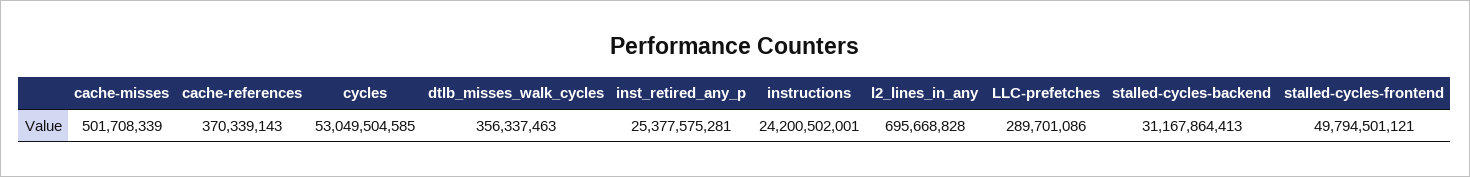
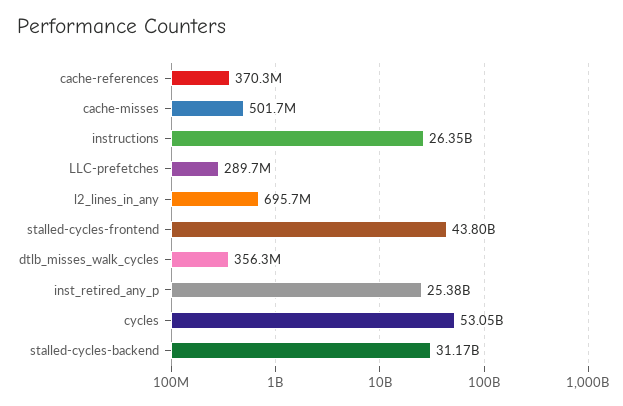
instructions: 24200502001 -> 26350000000
stalled-cycles-frontend: 49794501121 -> 43800000000

